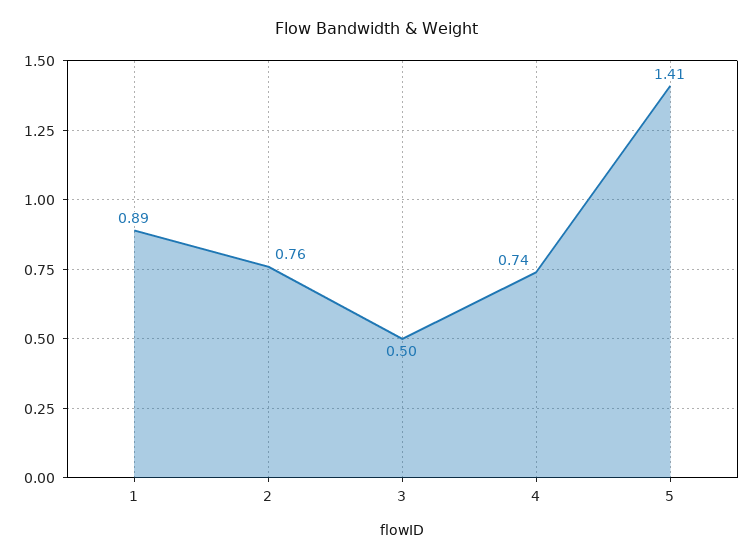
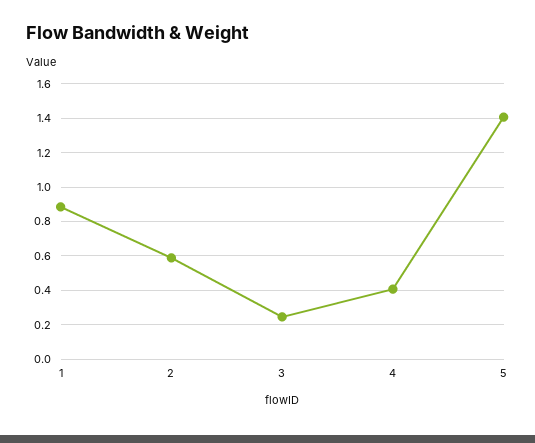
2: 0.76 -> 0.6
3: 0.5 -> 0.25
4: 0.74 -> 0.4

